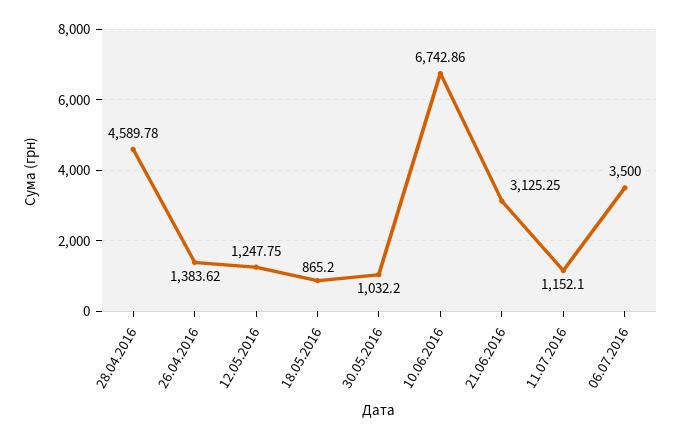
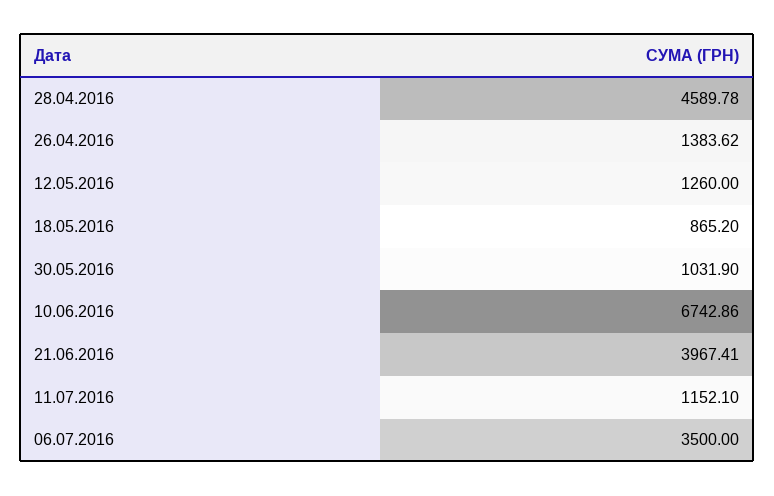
12.05.2016: 1247.75 -> 1260
30.05.2016: 1032.2 -> 1031.9
21.06.2016: 3125.25 -> 3967.41

